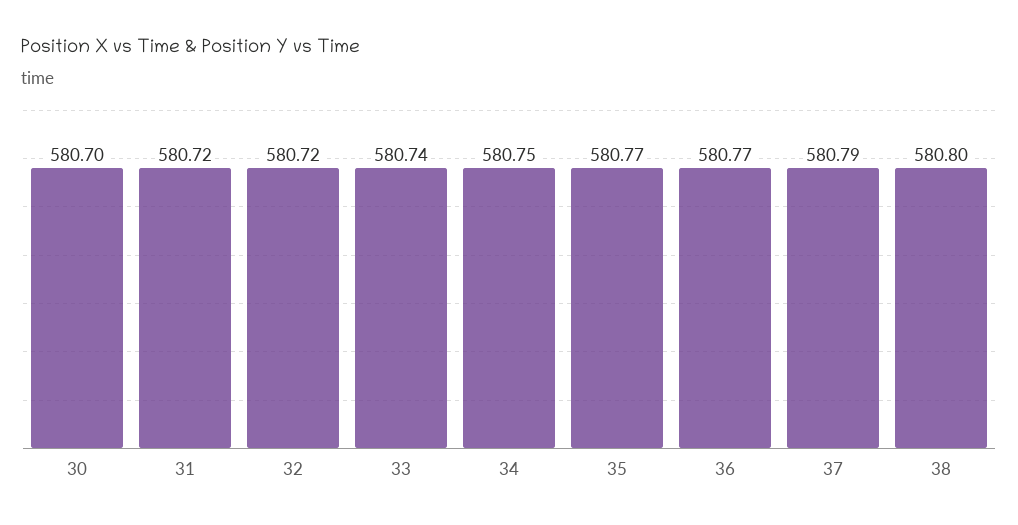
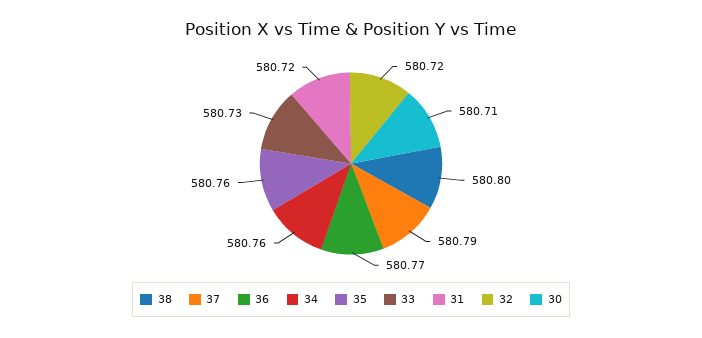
30: 580.7 -> 580.71
33: 580.74 -> 580.73
34: 580.75 -> 580.76
35: 580.77 -> 580.76

